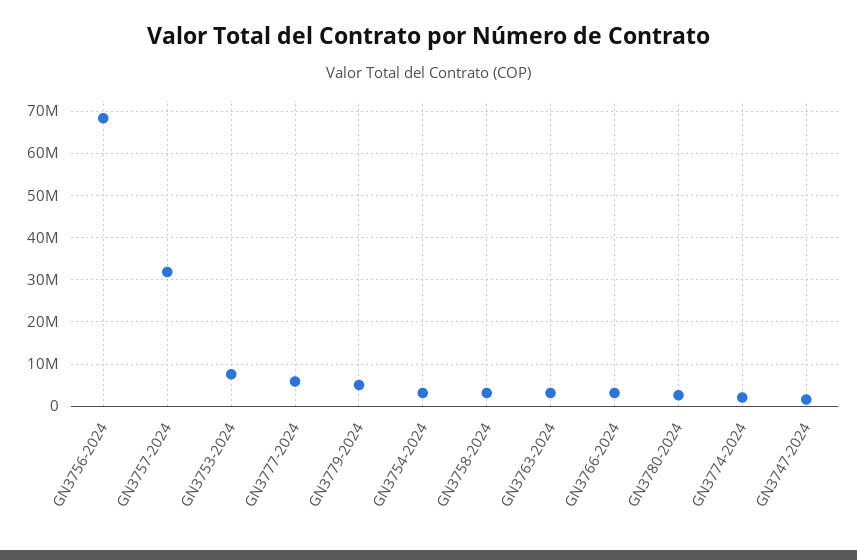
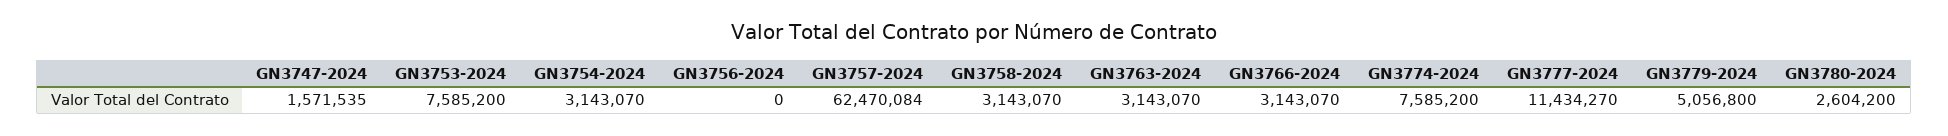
GN3756-2024: 68000000 -> 0
GN3757-2024: 32000000 -> 62470084
GN3777-2024: 6000000 -> 11434270
GN3774-2024: 2000000 -> 7585200

